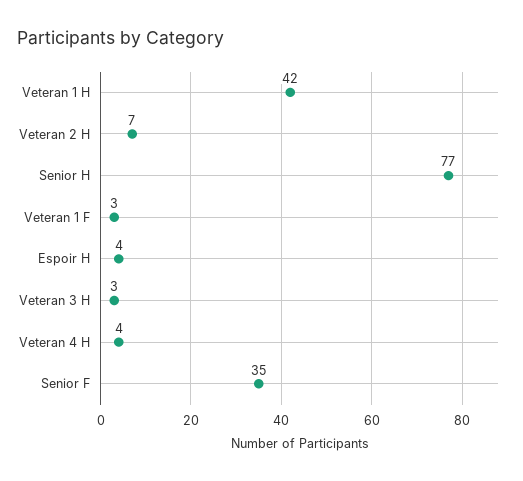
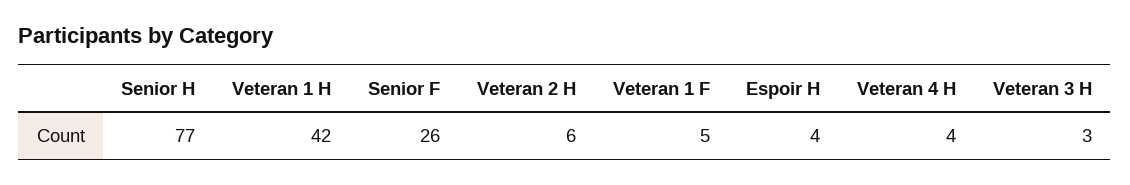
Veteran 2 H: 7 -> 6
Veteran 1 F: 3 -> 5
Senior F: 35 -> 26

